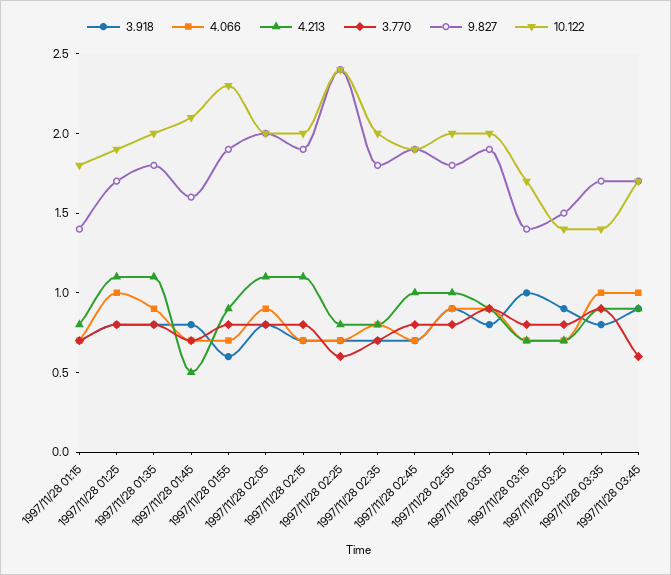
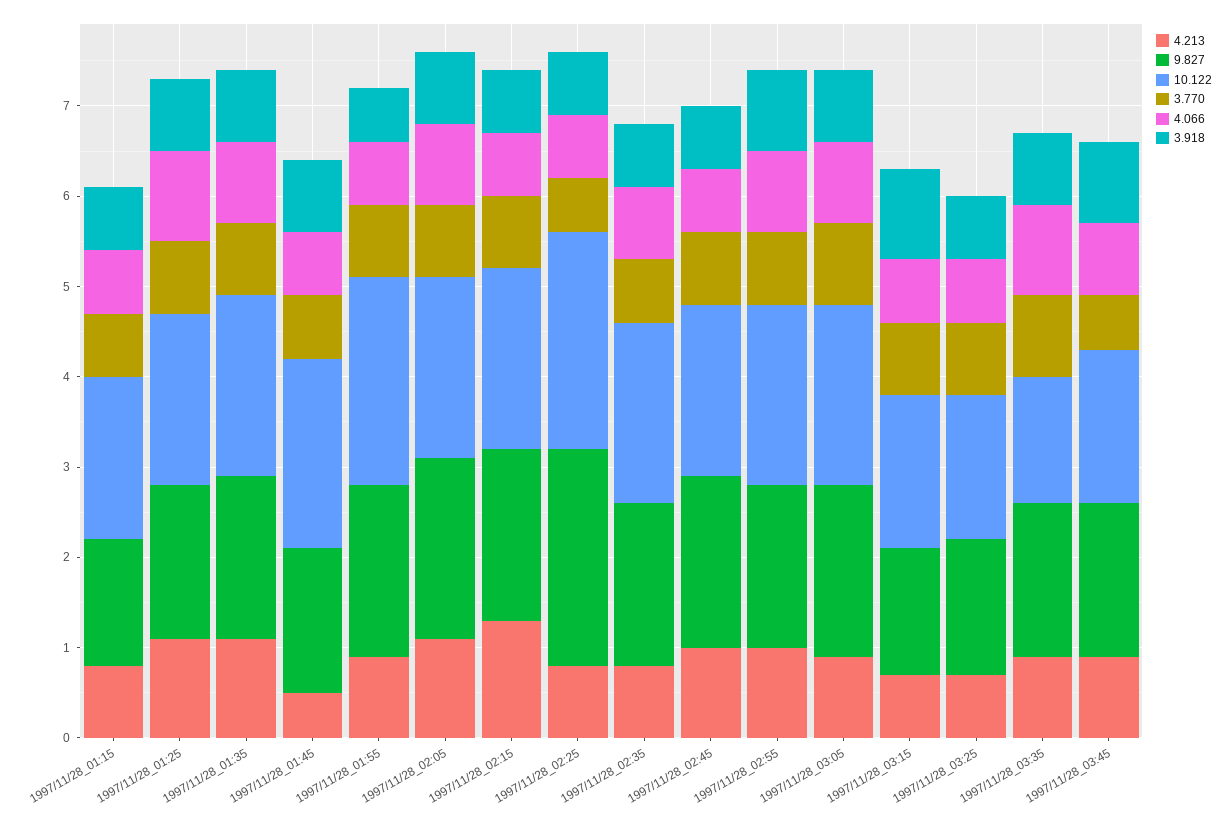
4.213, 1997/11/28 02:15: 1.1 -> 1.3
3.918, 1997/11/28 03:25: 0.9 -> 0.7
10.122, 1997/11/28 03:25: 1.4 -> 1.6
4.066, 1997/11/28 03:45: 1 -> 0.8

